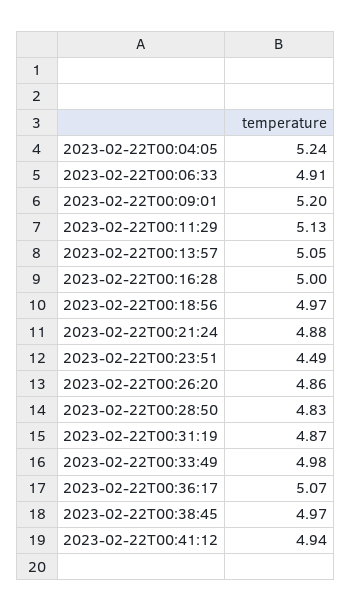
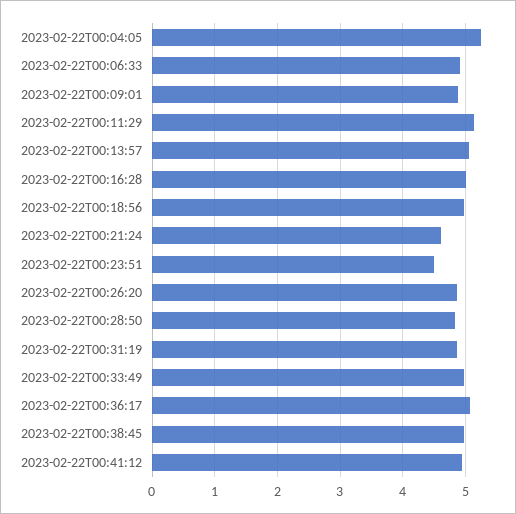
2023-02-22T00:09:01: 5.2 -> 4.9
2023-02-22T00:21:24: 4.88 -> 4.6

